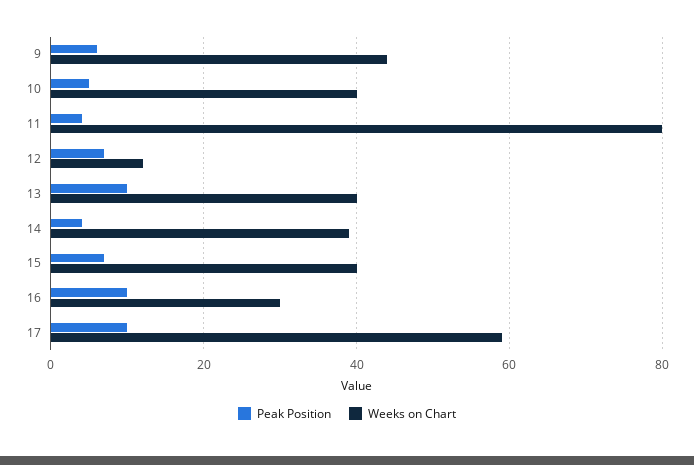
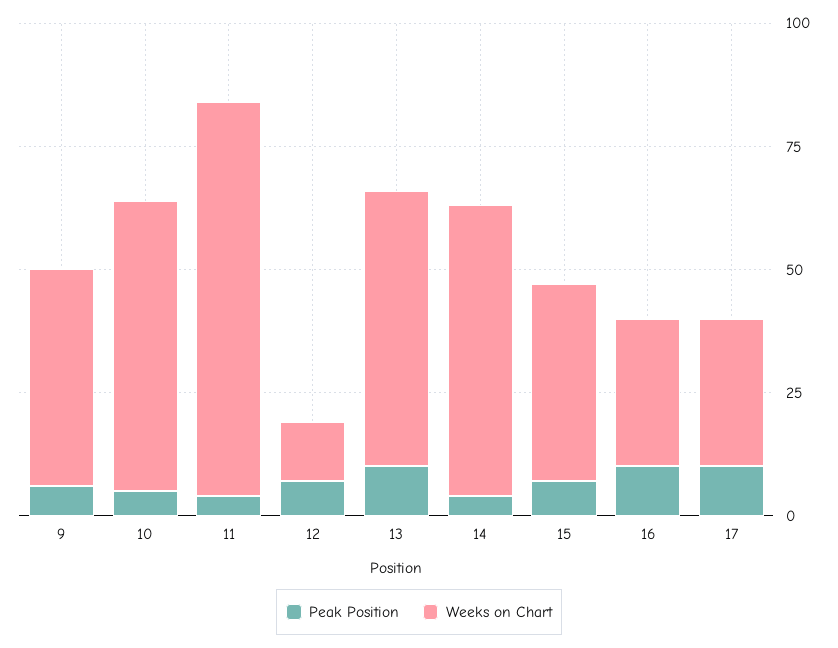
Weeks on Chart, 10: 40 -> 60
Weeks on Chart, 13: 40 -> 55
Weeks on Chart, 14: 40 -> 60
Weeks on Chart, 17: 60 -> 30

